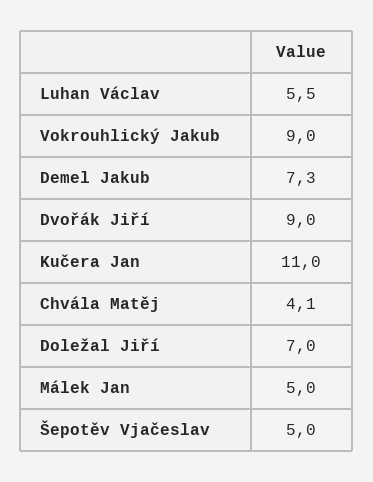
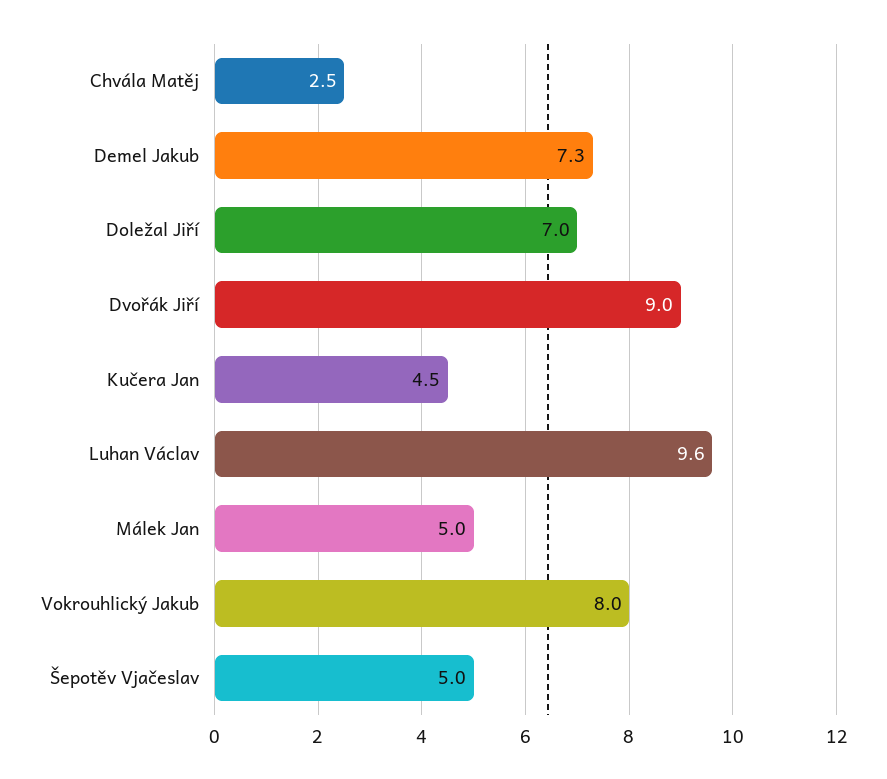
Luhan Václav: 5.5 -> 9.6
Vokrouhlický Jakub: 9 -> 8
Kučera Jan: 11 -> 4.5
Chvála Matěj: 4.1 -> 2.5

